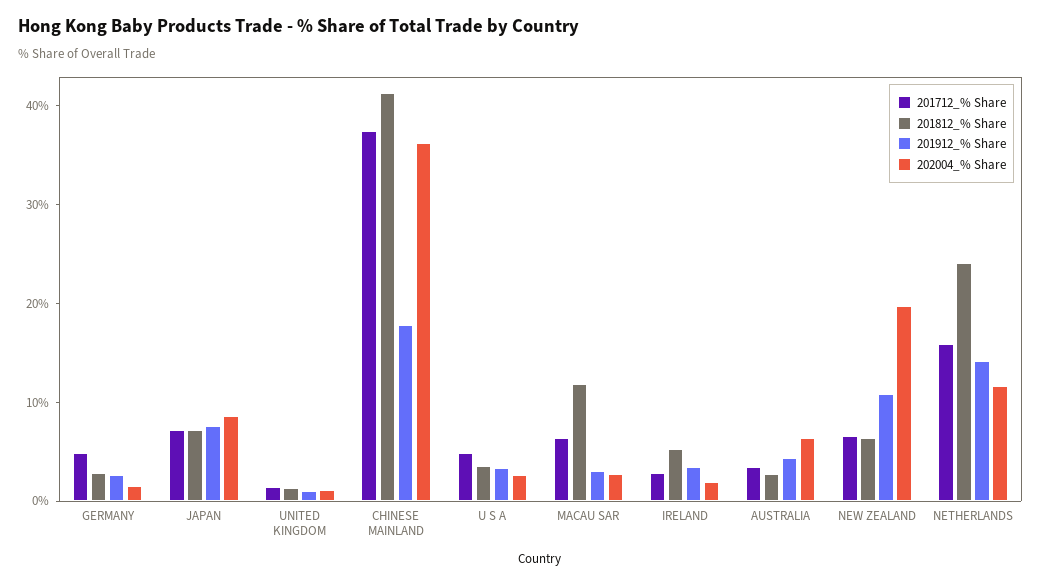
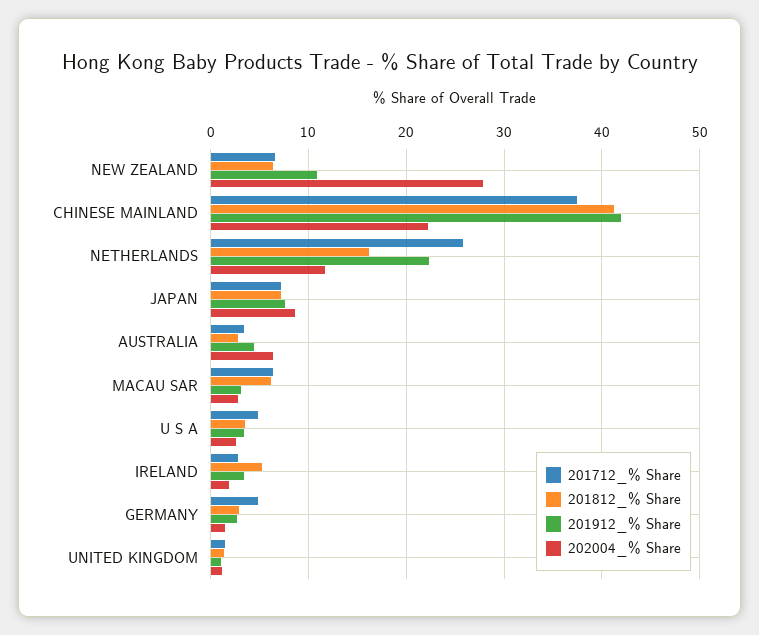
201912_% Share, CHINESE MAINLAND: 18 -> 42
202004_% Share, CHINESE MAINLAND: 36 -> 22
201812_% Share, MACAU SAR: 12 -> 6
202004_% Share, NEW ZEALAND: 20 -> 28
201712_% Share, NETHERLANDS: 16 -> 26
201812_% Share, NETHERLANDS: 24 -> 16
201912_% Share, NETHERLANDS: 14 -> 22

